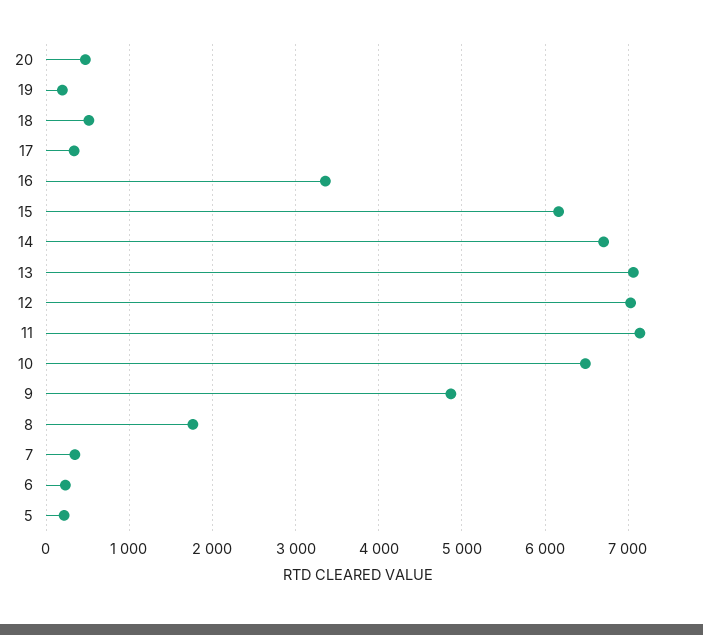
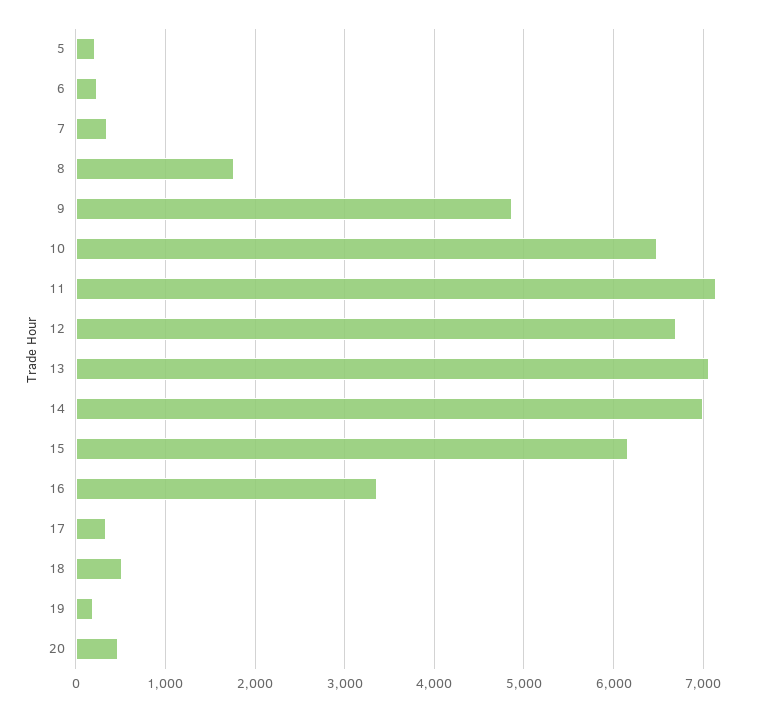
14: 6700 -> 7000
12: 7000 -> 6700

